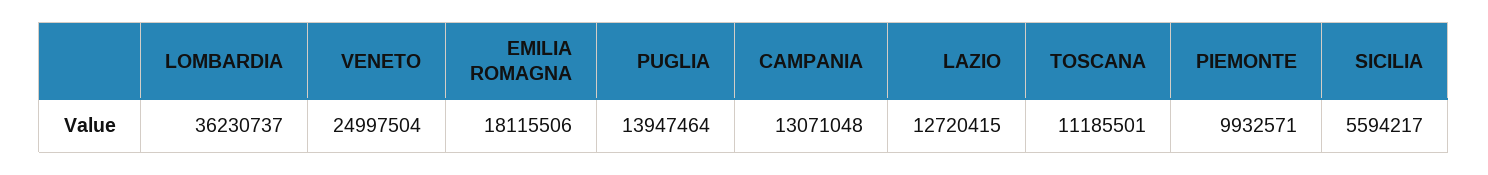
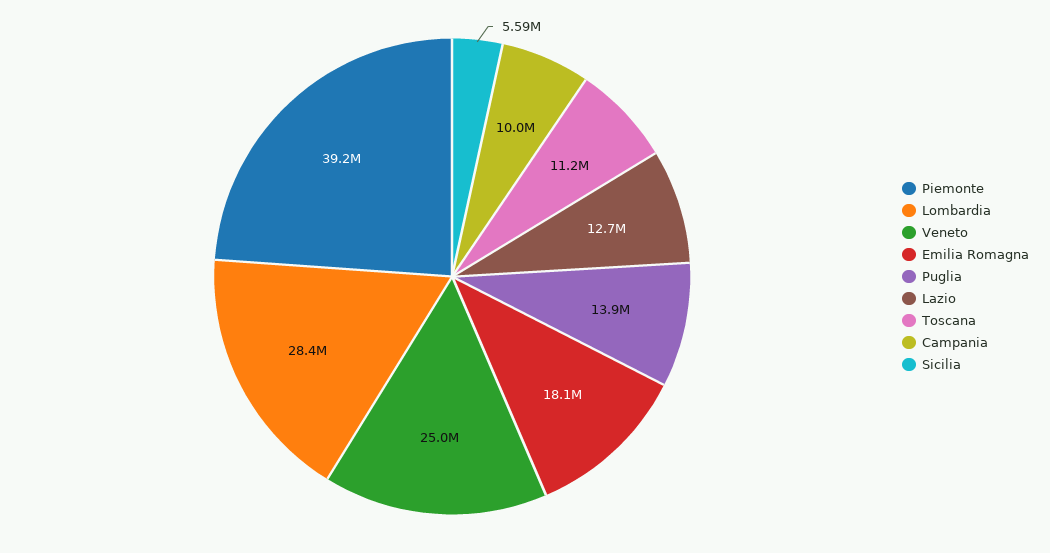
LOMBARDIA: 36230737 -> 28400000
CAMPANIA: 13071048 -> 10000000
PIEMONTE: 9932571 -> 39200000

